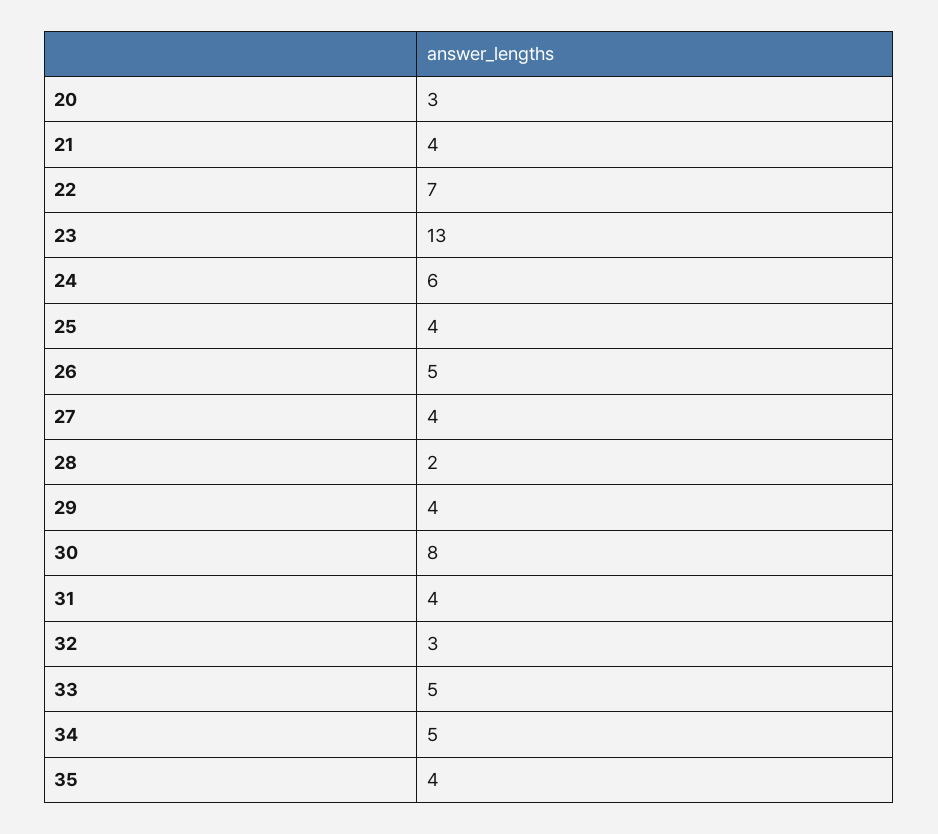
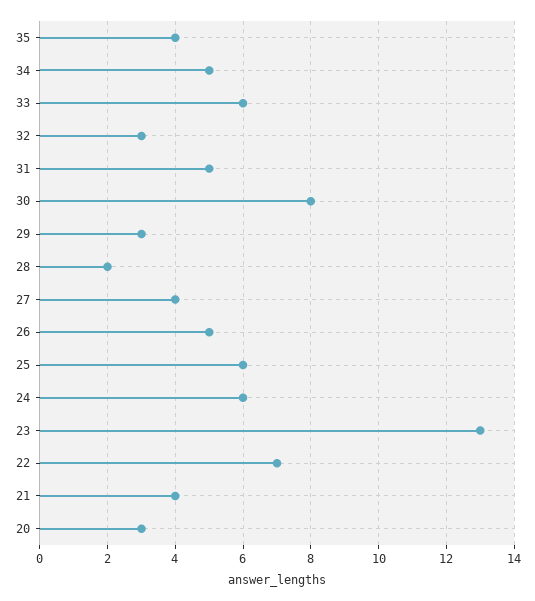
25: 4 -> 6
29: 4 -> 3
31: 4 -> 5
33: 5 -> 6

